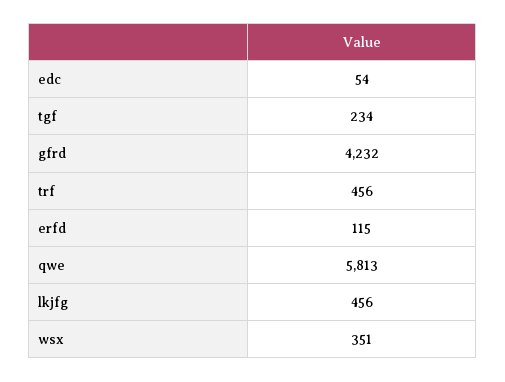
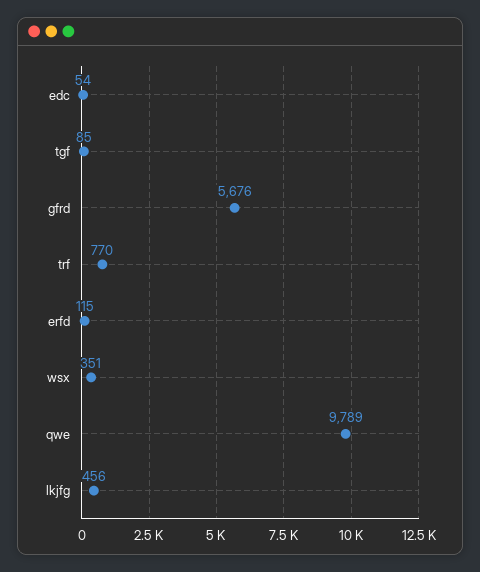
tgf: 234 -> 85
gfrd: 4232 -> 5676
trf: 456 -> 770
qwe: 5813 -> 9789

